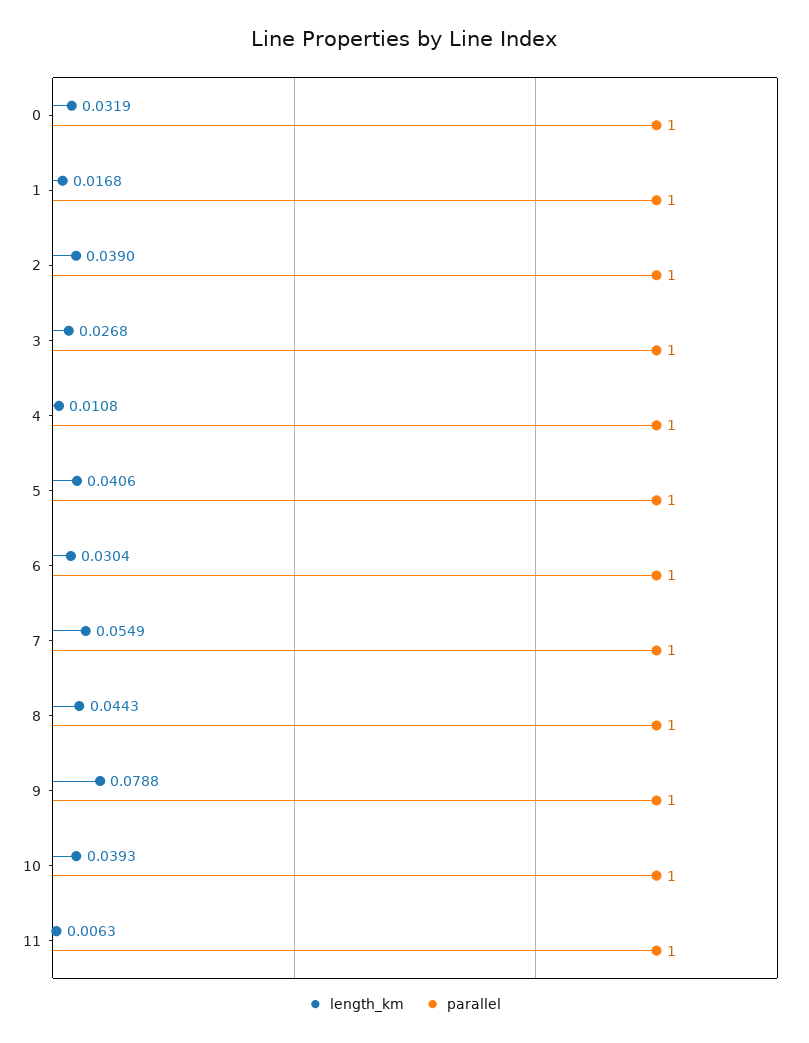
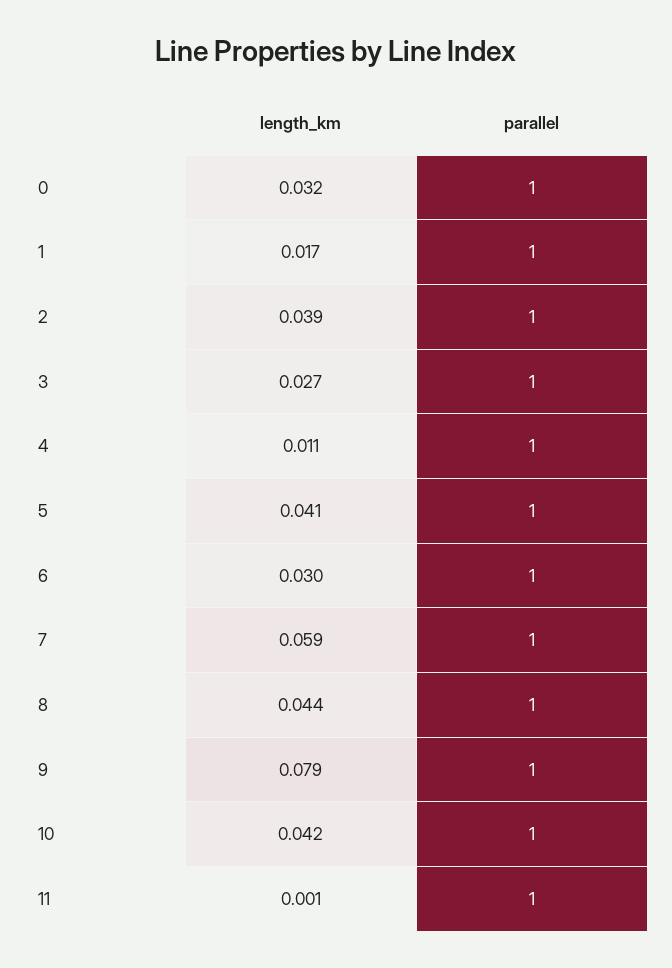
length_km, 7: 0.0549 -> 0.059
length_km, 10: 0.0393 -> 0.042
length_km, 11: 0.0063 -> 0.001

